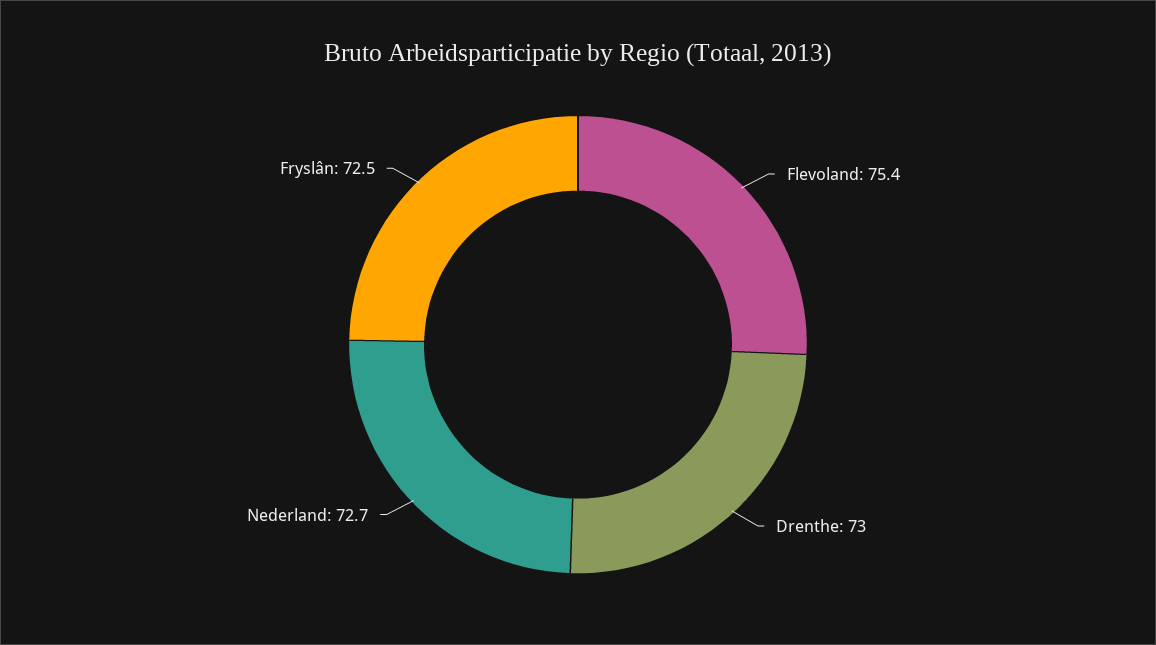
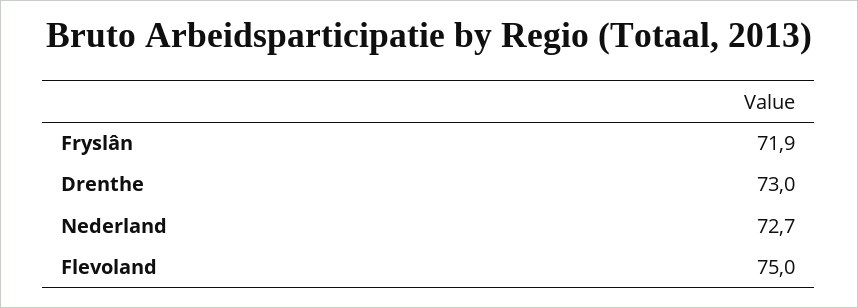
Flevoland: 75.4 -> 75
Fryslân: 72.5 -> 71.9

